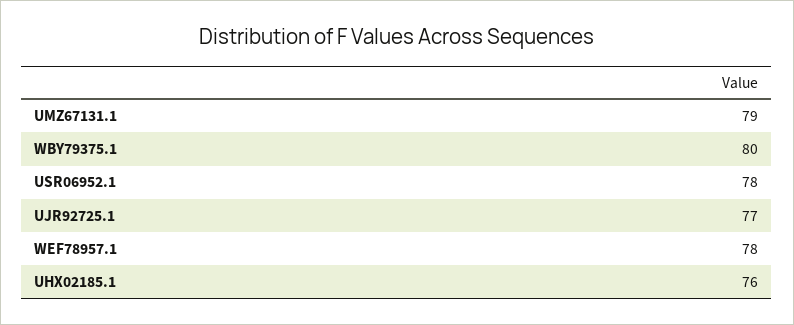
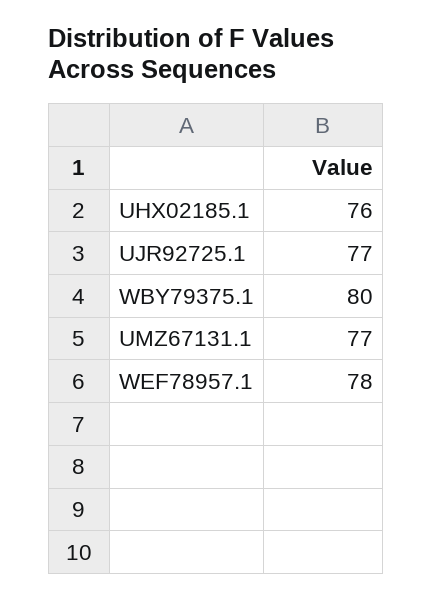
UMZ67131.1: 79 -> 77
USR06952.1: 78 -> none

